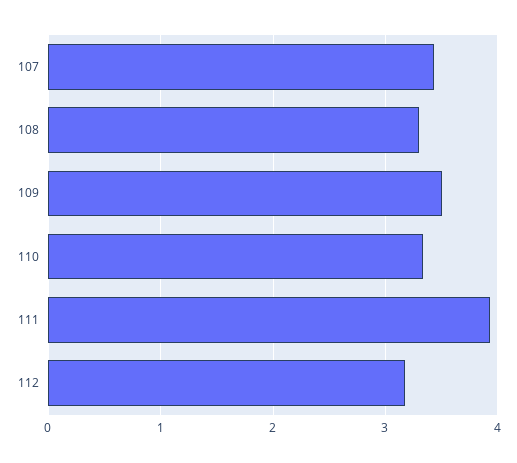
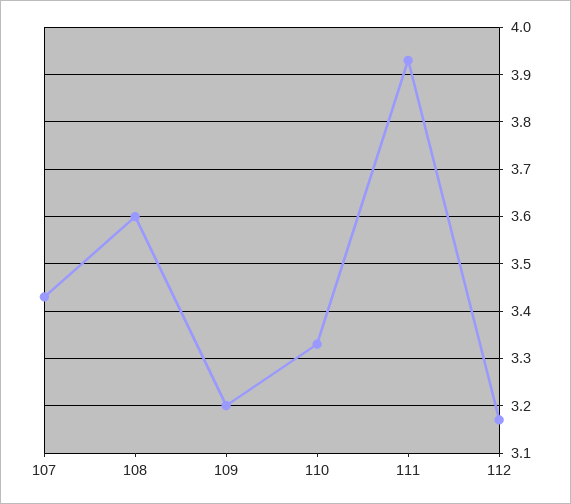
108: 3.3 -> 3.6
109: 3.5 -> 3.2

